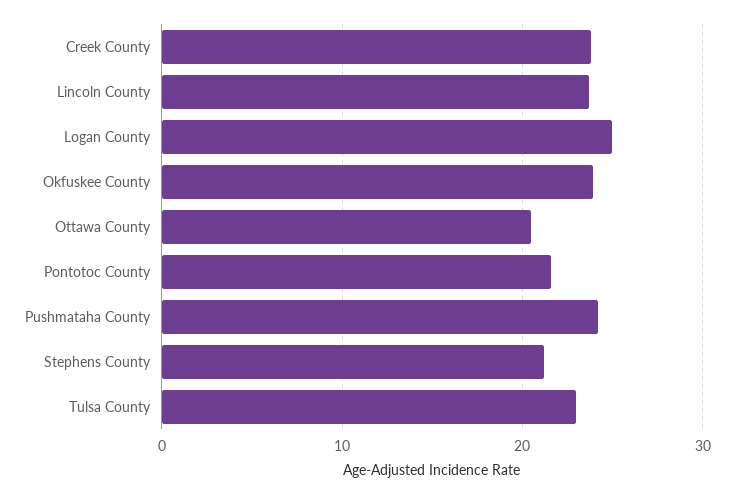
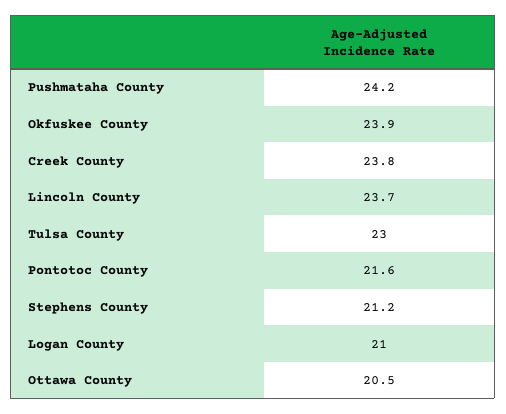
Logan County: 25 -> 21

